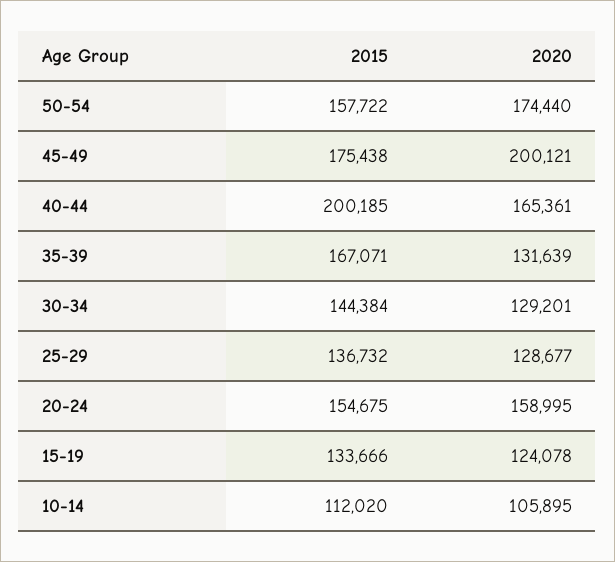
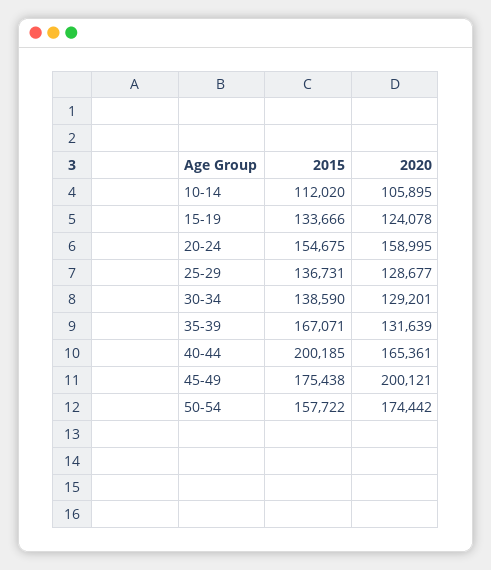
2020, 50-54: 174440 -> 174442
2015, 30-34: 144384 -> 138590
2015, 25-29: 136732 -> 136731

